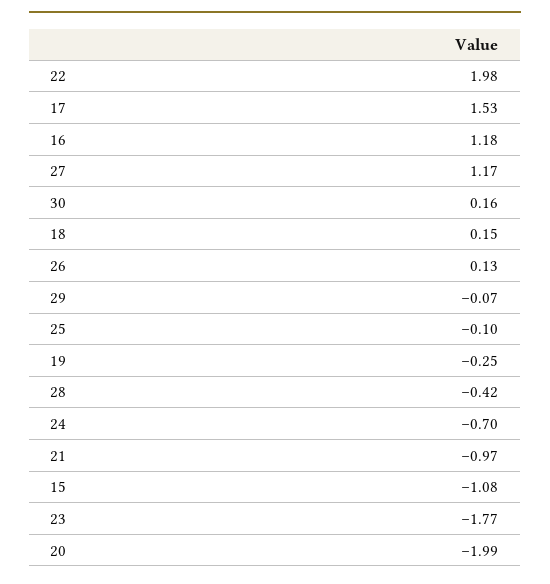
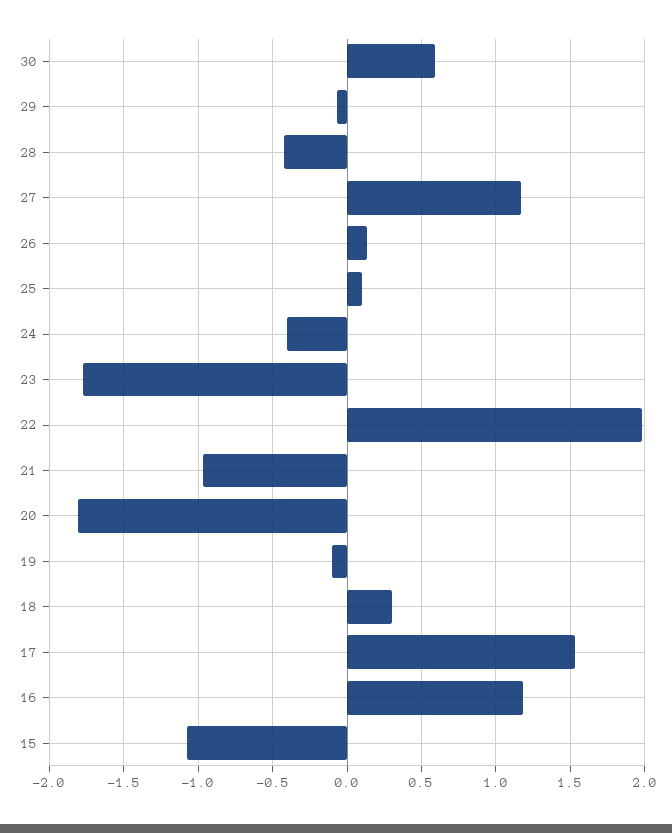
30: 0.16 -> 0.6
18: 0.15 -> 0.3
25: -0.1 -> 0.1
19: -0.25 -> -0.1
24: -0.7 -> -0.4
20: -1.99 -> -1.8

